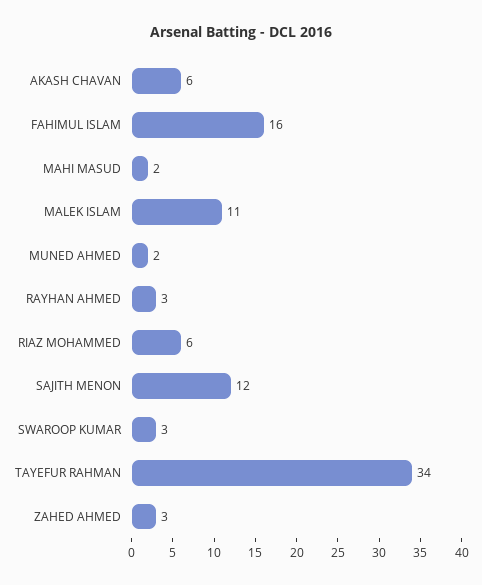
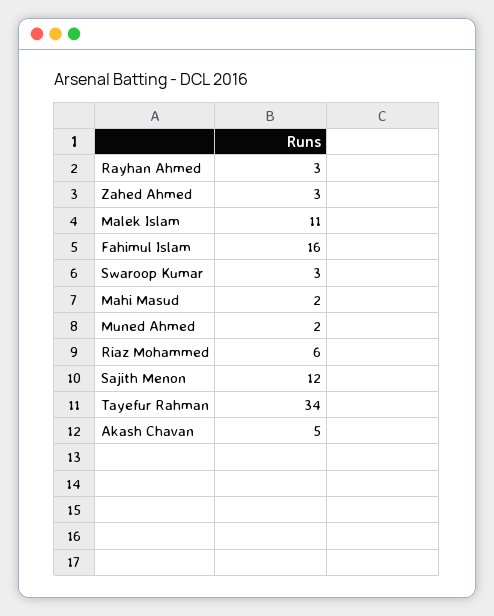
AKASH CHAVAN: 6 -> 5

